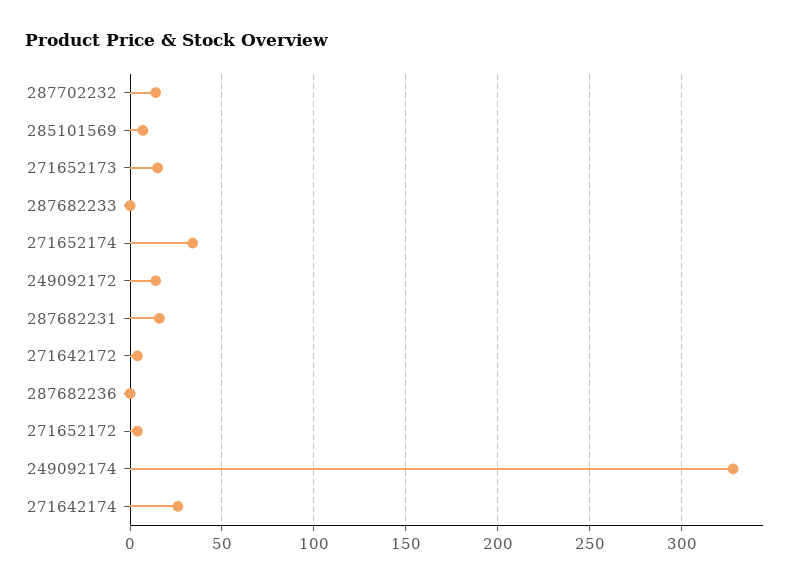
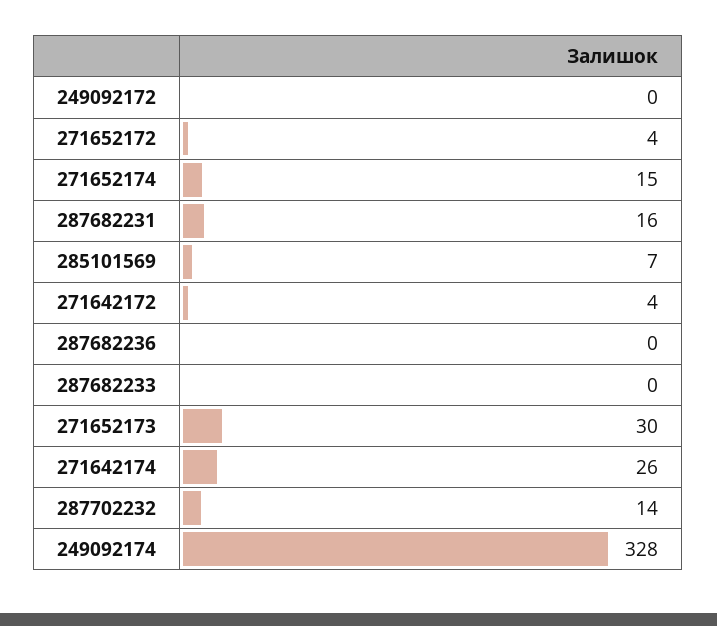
271652173: 15 -> 30
271652174: 35 -> 15
249092172: 15 -> 0

